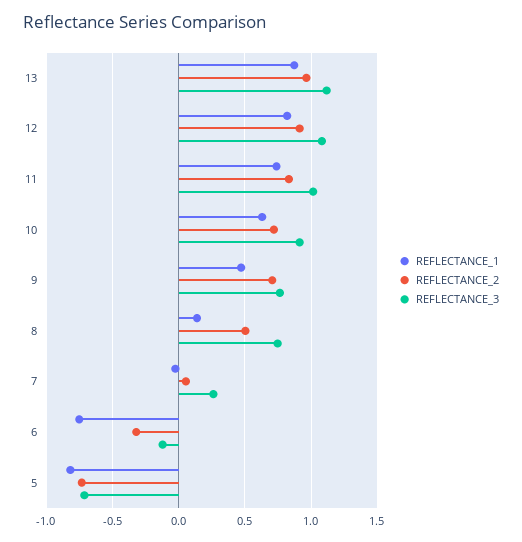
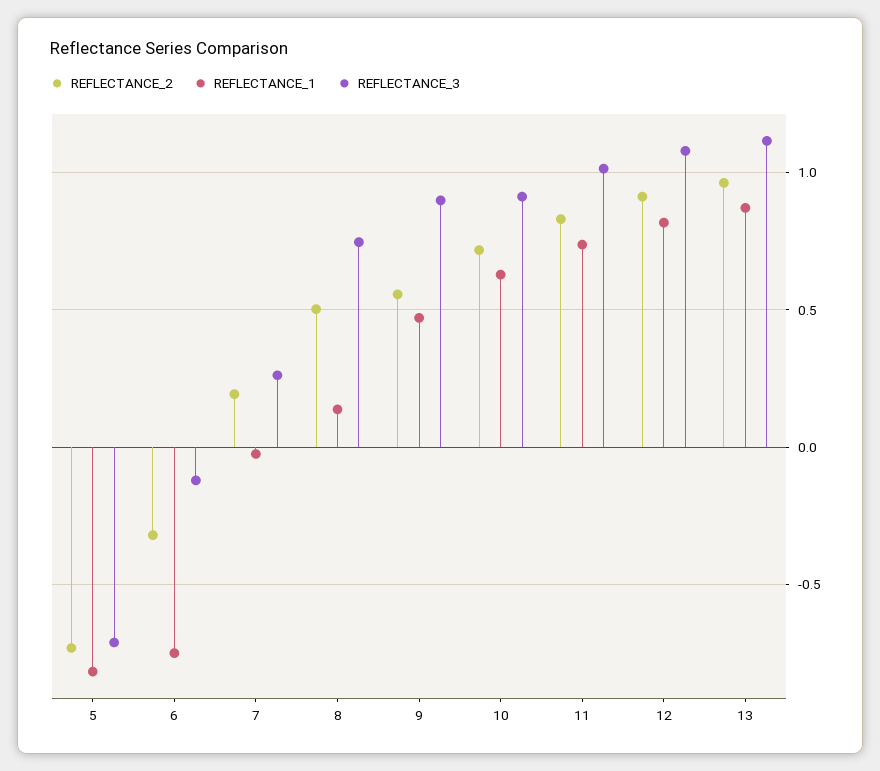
REFLECTANCE_2, 9: 0.7 -> 0.55
REFLECTANCE_3, 9: 0.75 -> 0.9
REFLECTANCE_2, 7: 0.05 -> 0.2

